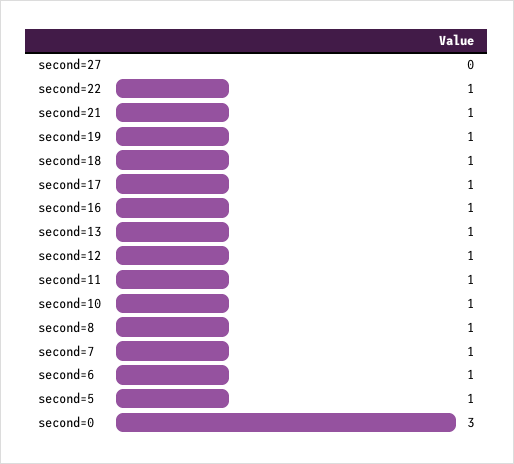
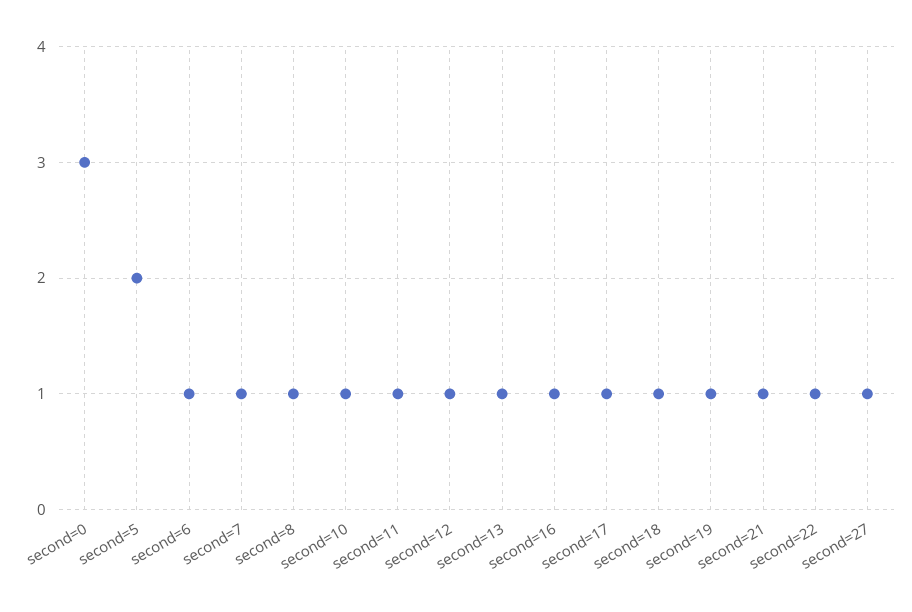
second=27: 0 -> 1
second=5: 1 -> 2

